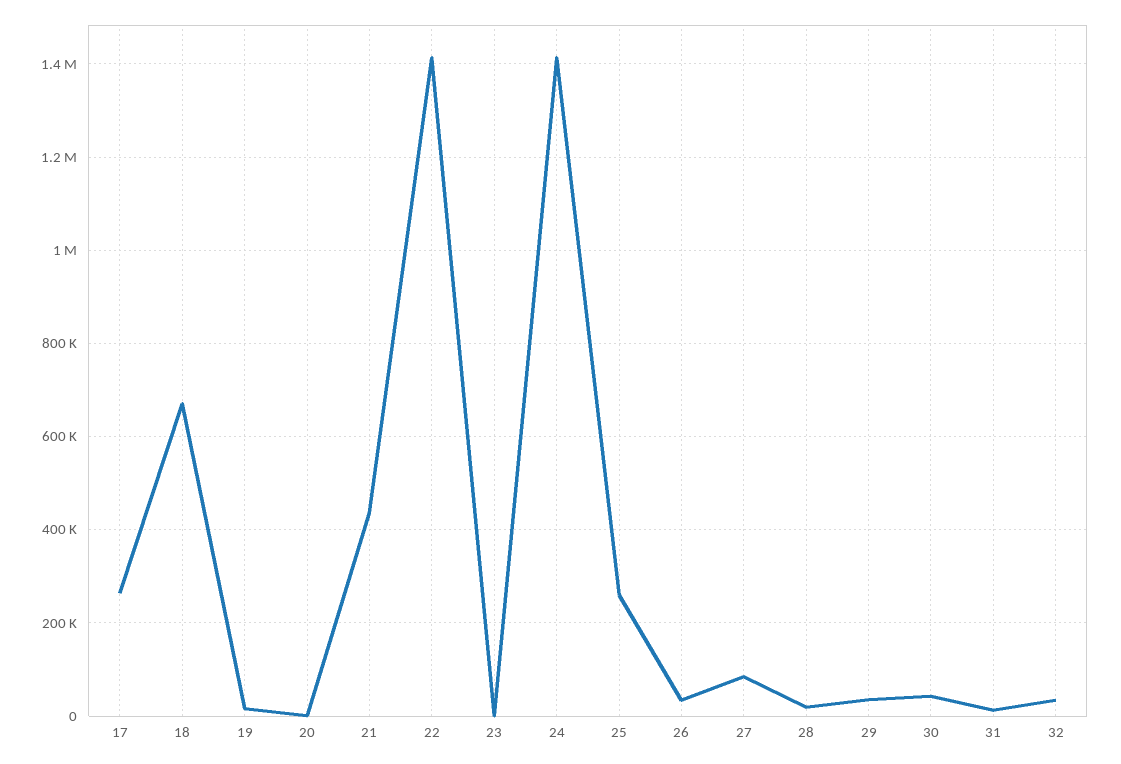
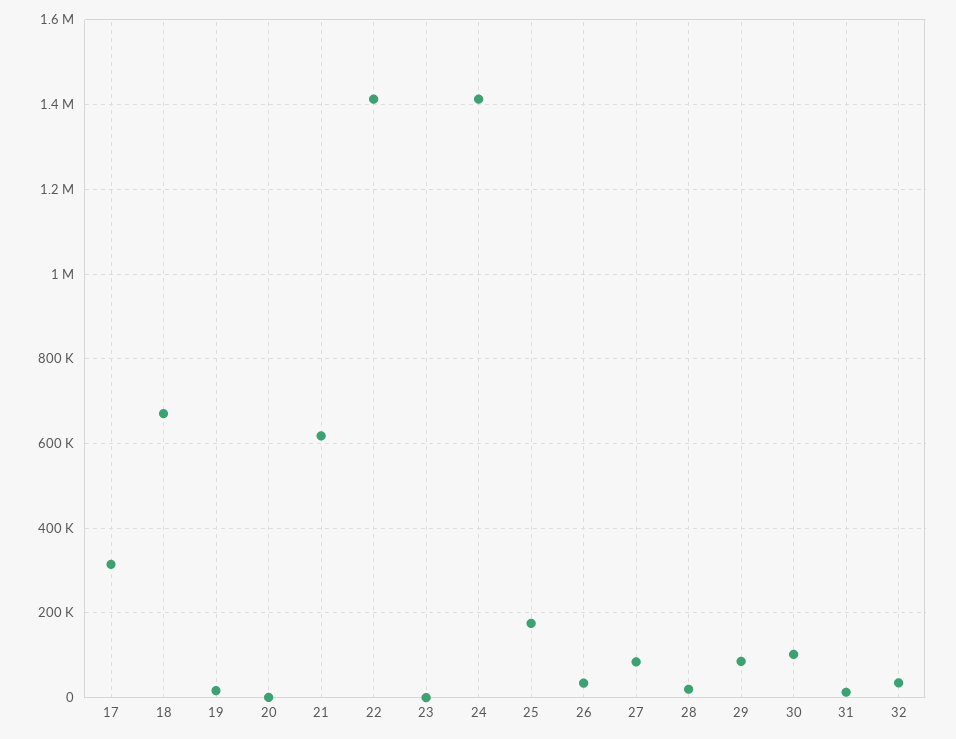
17: 260000 -> 320000
21: 440000 -> 620000
25: 260000 -> 180000
29: 40000 -> 80000
30: 40000 -> 100000

